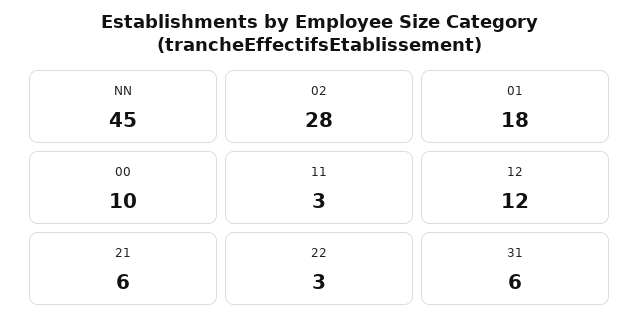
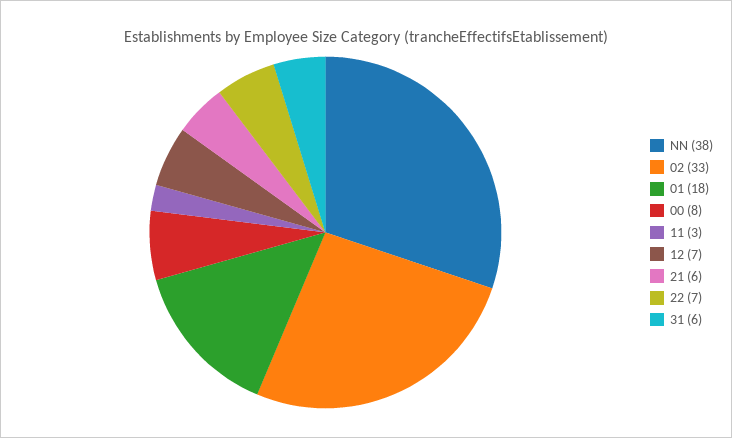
NN: 45 -> 38
02: 28 -> 33
00: 10 -> 8
12: 12 -> 7
22: 3 -> 7

